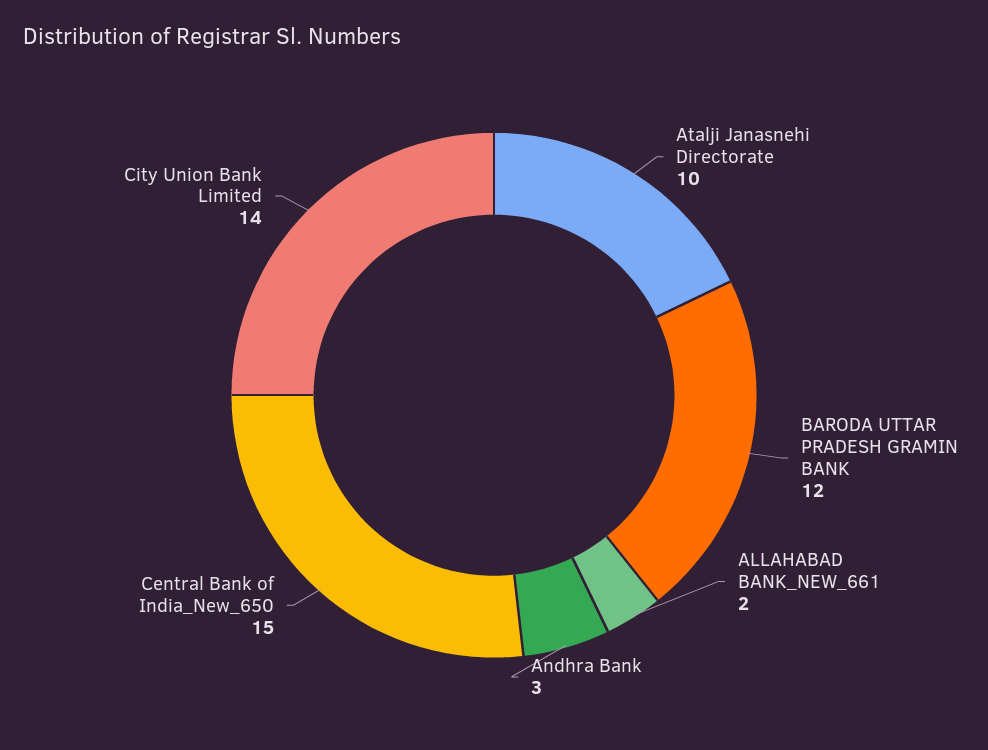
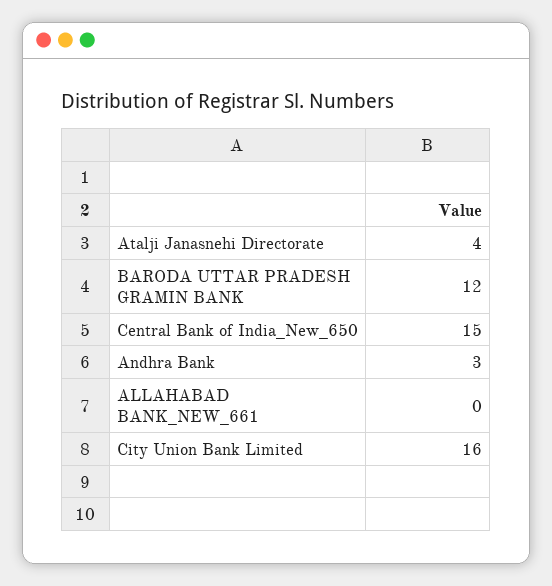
Atalji Janasnehi Directorate: 10 -> 4
ALLAHABAD BANK_NEW_661: 2 -> 0
City Union Bank Limited: 14 -> 16

